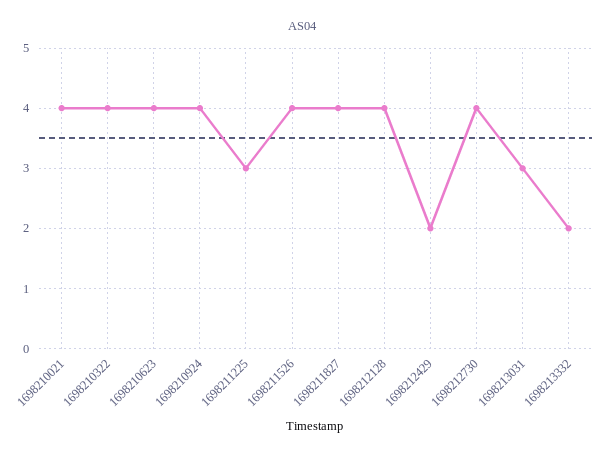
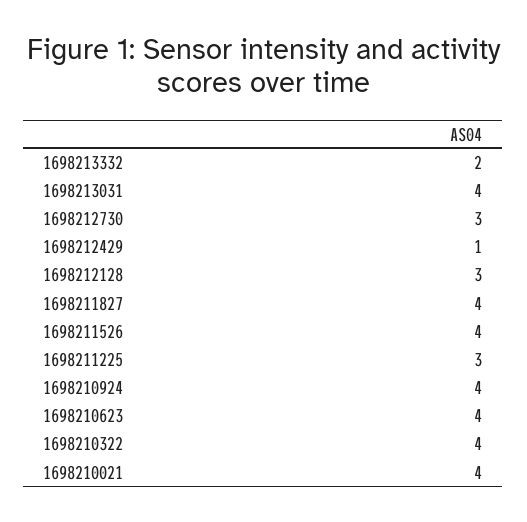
1698212128: 4 -> 3
1698212429: 2 -> 1
1698212730: 4 -> 3
1698213031: 3 -> 4

